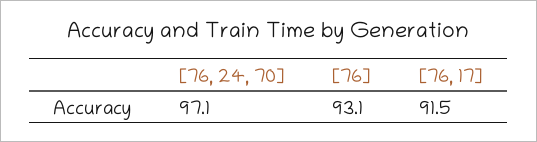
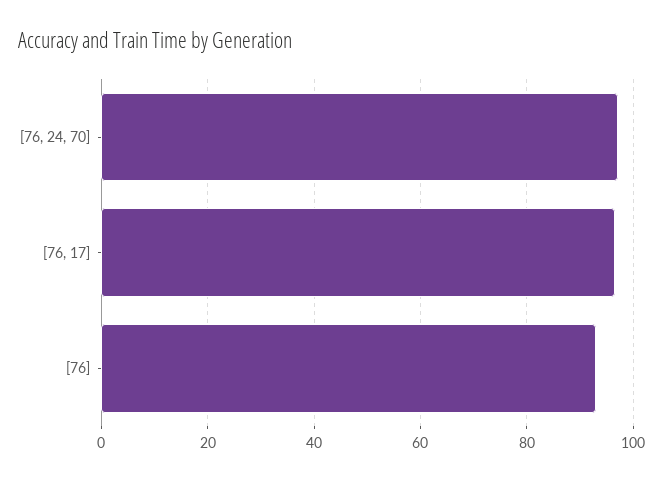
[76, 17]: 91.5 -> 96

